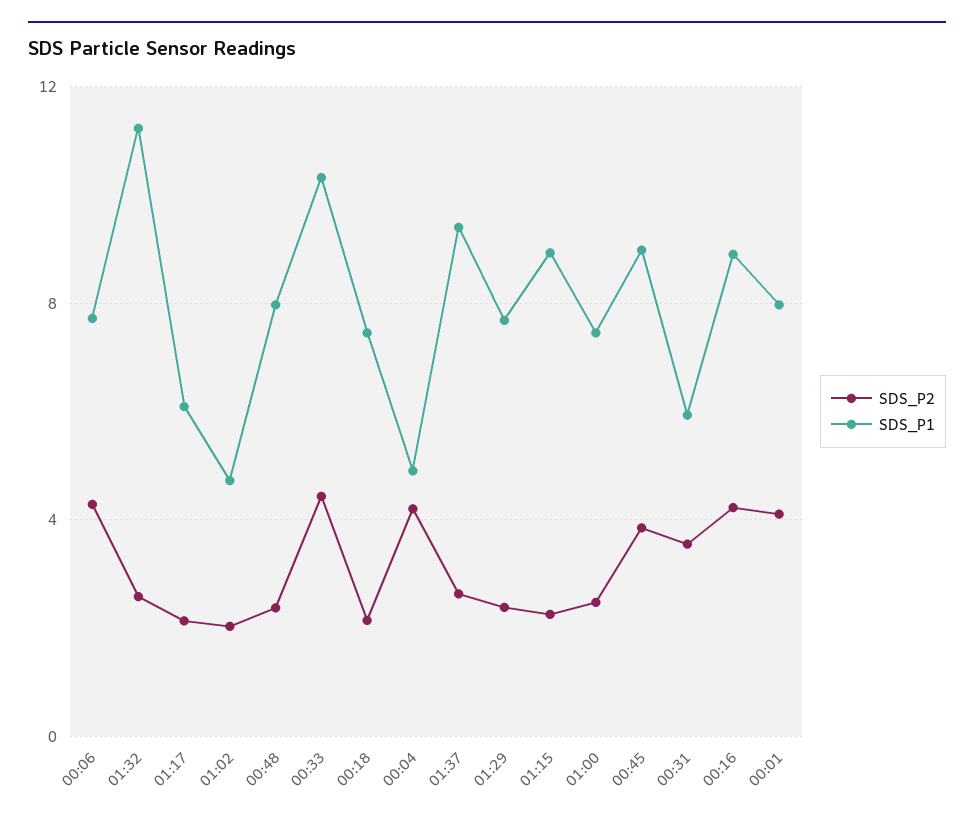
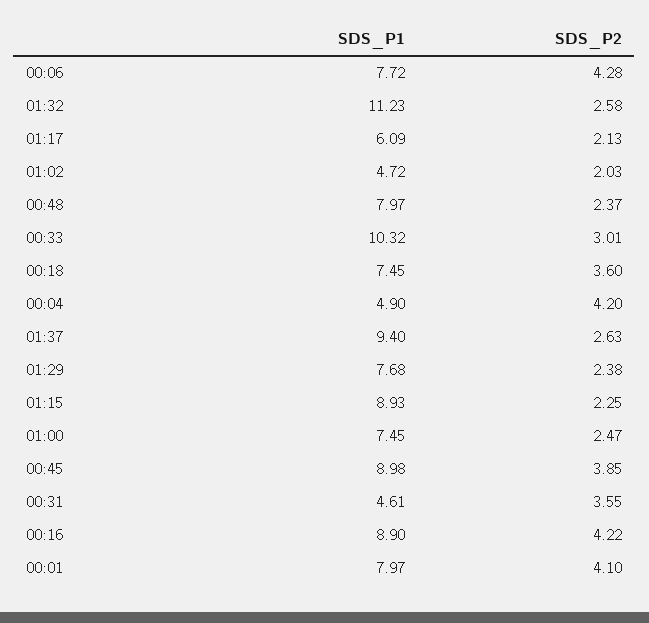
SDS_P2, 00:33: 4.5 -> 3.01
SDS_P2, 00:18: 2 -> 3.6
SDS_P1, 00:31: 6 -> 4.61

